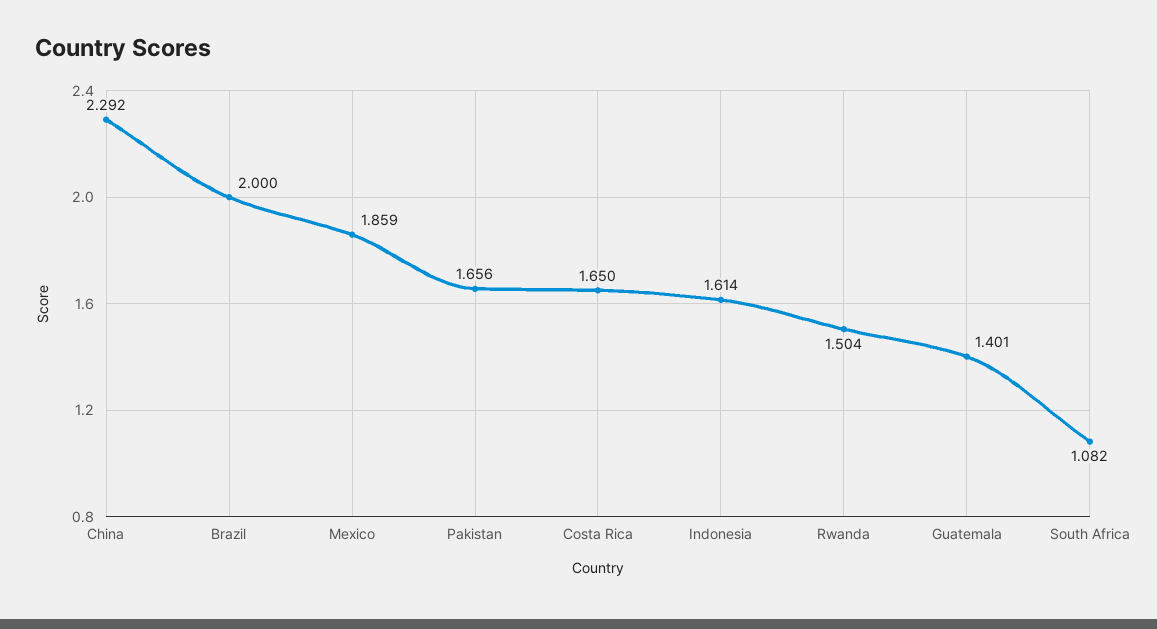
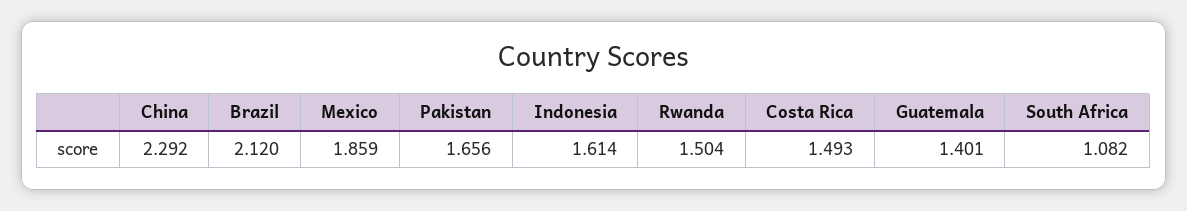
Brazil: 2 -> 2.12
Costa Rica: 1.65 -> 1.493

